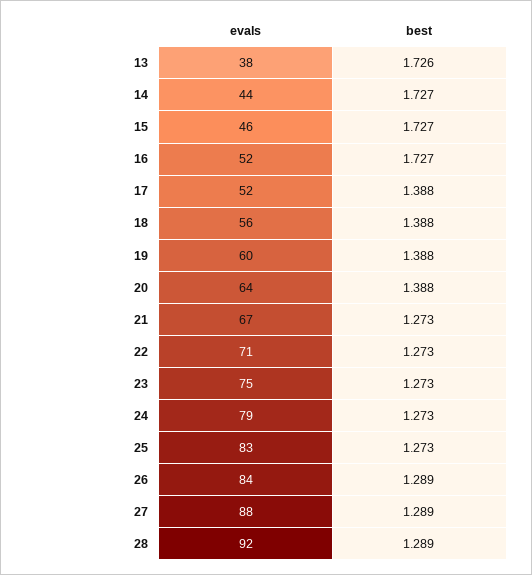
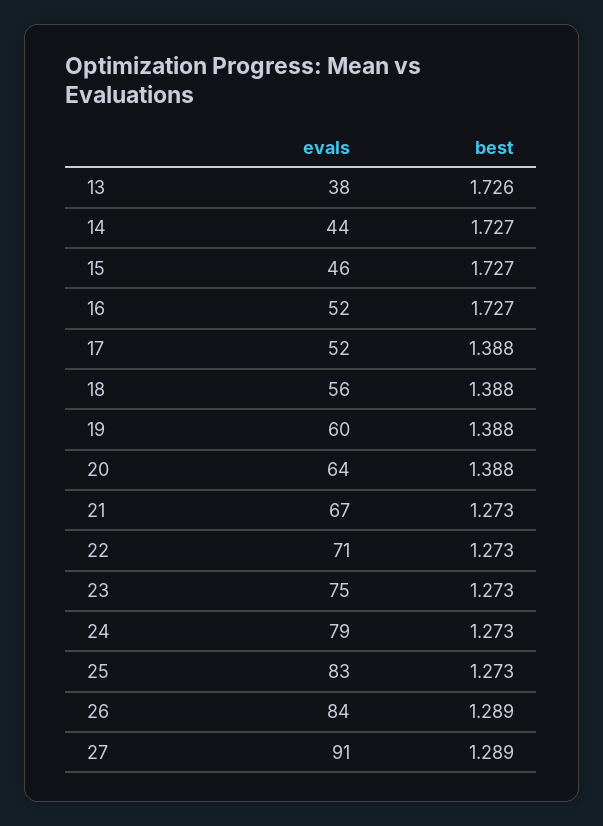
evals, 27: 88 -> 91
evals, 28: 92 -> none
best, 28: 1.289 -> none

